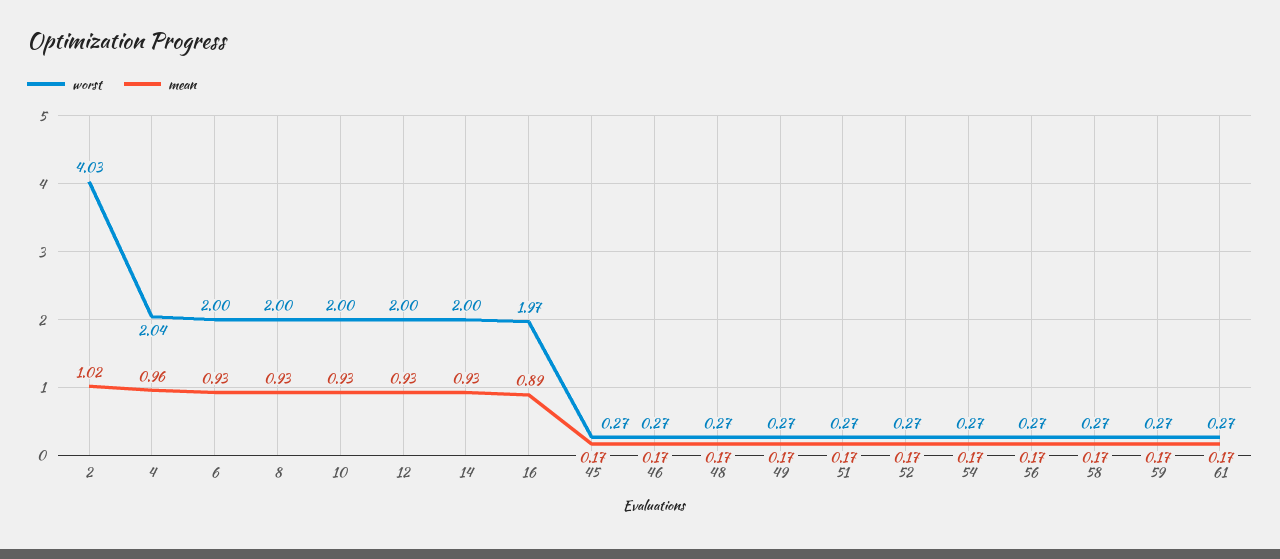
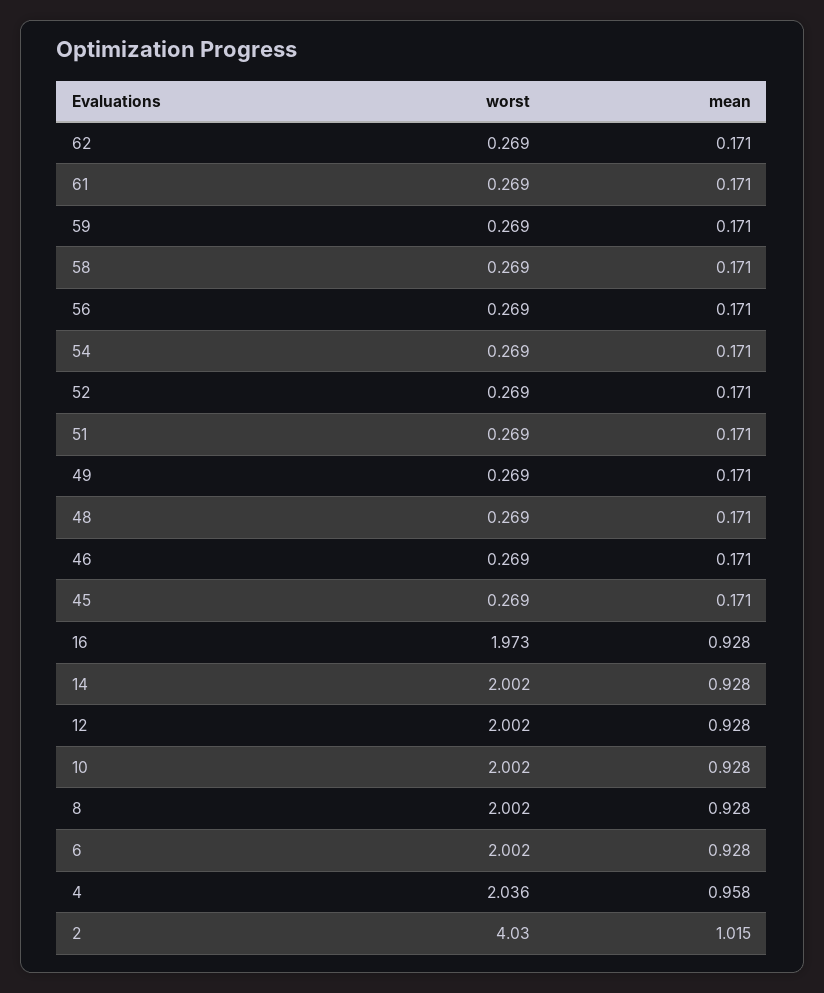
mean, 16: 0.89 -> 0.928
worst, 62: none -> 0.269
mean, 62: none -> 0.171

